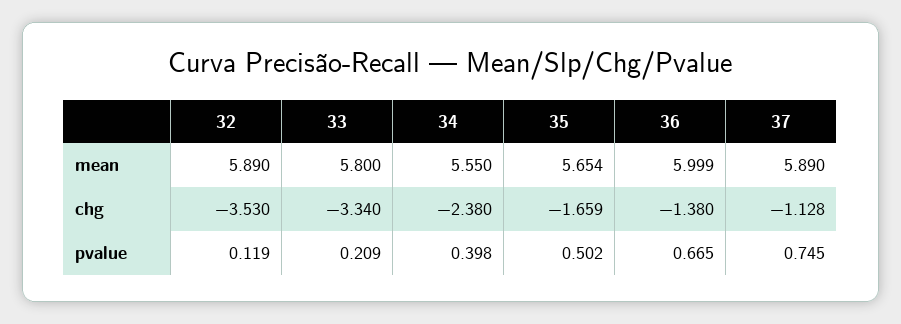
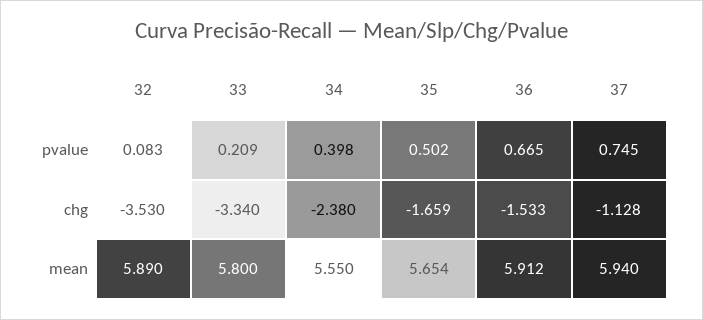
36, mean: 5.999 -> 5.912
37, mean: 5.89 -> 5.94
36, chg: -1.38 -> -1.533
32, pvalue: 0.119 -> 0.083

